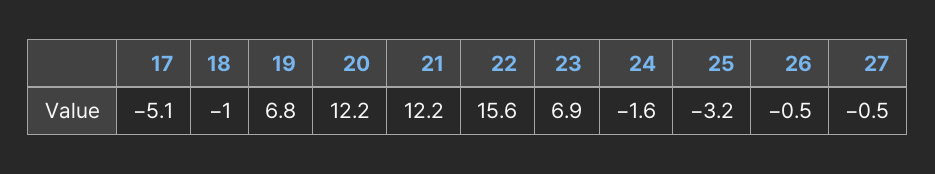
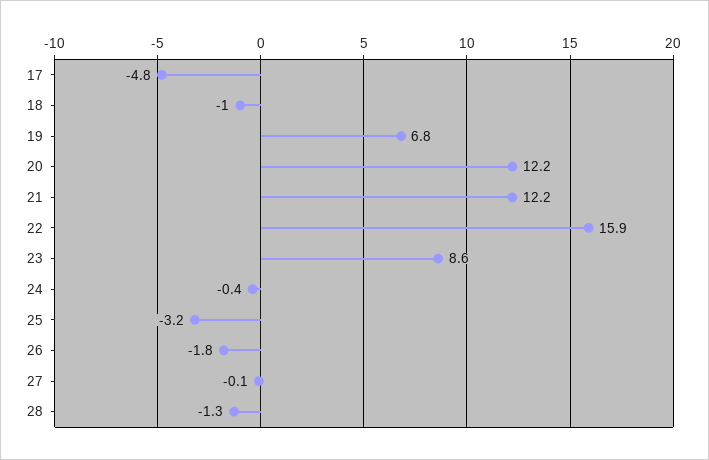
17: -5.1 -> -4.8
22: 15.6 -> 15.9
23: 6.9 -> 8.6
24: -1.6 -> -0.4
26: -0.5 -> -1.8
27: -0.5 -> -0.1
28: none -> -1.3

